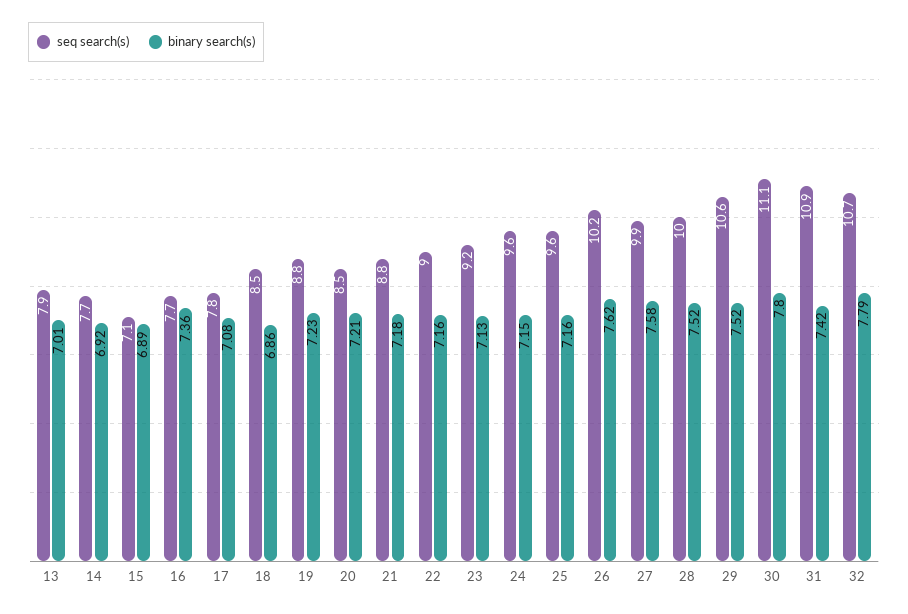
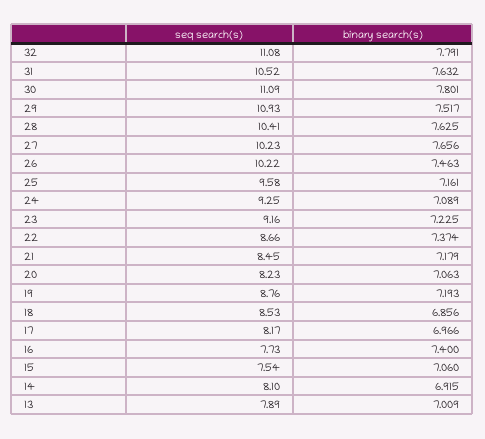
seq search(s), 14: 7.7 -> 8.1
seq search(s), 15: 7.1 -> 7.54
binary search(s), 15: 6.89 -> 7.06
binary search(s), 16: 7.36 -> 7.4
seq search(s), 17: 7.8 -> 8.17
binary search(s), 17: 7.08 -> 6.966
binary search(s), 19: 7.23 -> 7.193
seq search(s), 20: 8.5 -> 8.23
binary search(s), 20: 7.21 -> 7.063
seq search(s), 21: 8.8 -> 8.45
seq search(s), 22: 9 -> 8.66
binary search(s), 22: 7.16 -> 7.374
binary search(s), 23: 7.13 -> 7.225
seq search(s), 24: 9.6 -> 9.25
binary search(s), 24: 7.15 -> 7.089
binary search(s), 26: 7.62 -> 7.463
seq search(s), 27: 9.9 -> 10.23
binary search(s), 27: 7.58 -> 7.656
seq search(s), 28: 10 -> 10.41
binary search(s), 28: 7.52 -> 7.625
seq search(s), 29: 10.6 -> 10.93
seq search(s), 31: 10.9 -> 10.52
binary search(s), 31: 7.42 -> 7.632
seq search(s), 32: 10.7 -> 11.08

